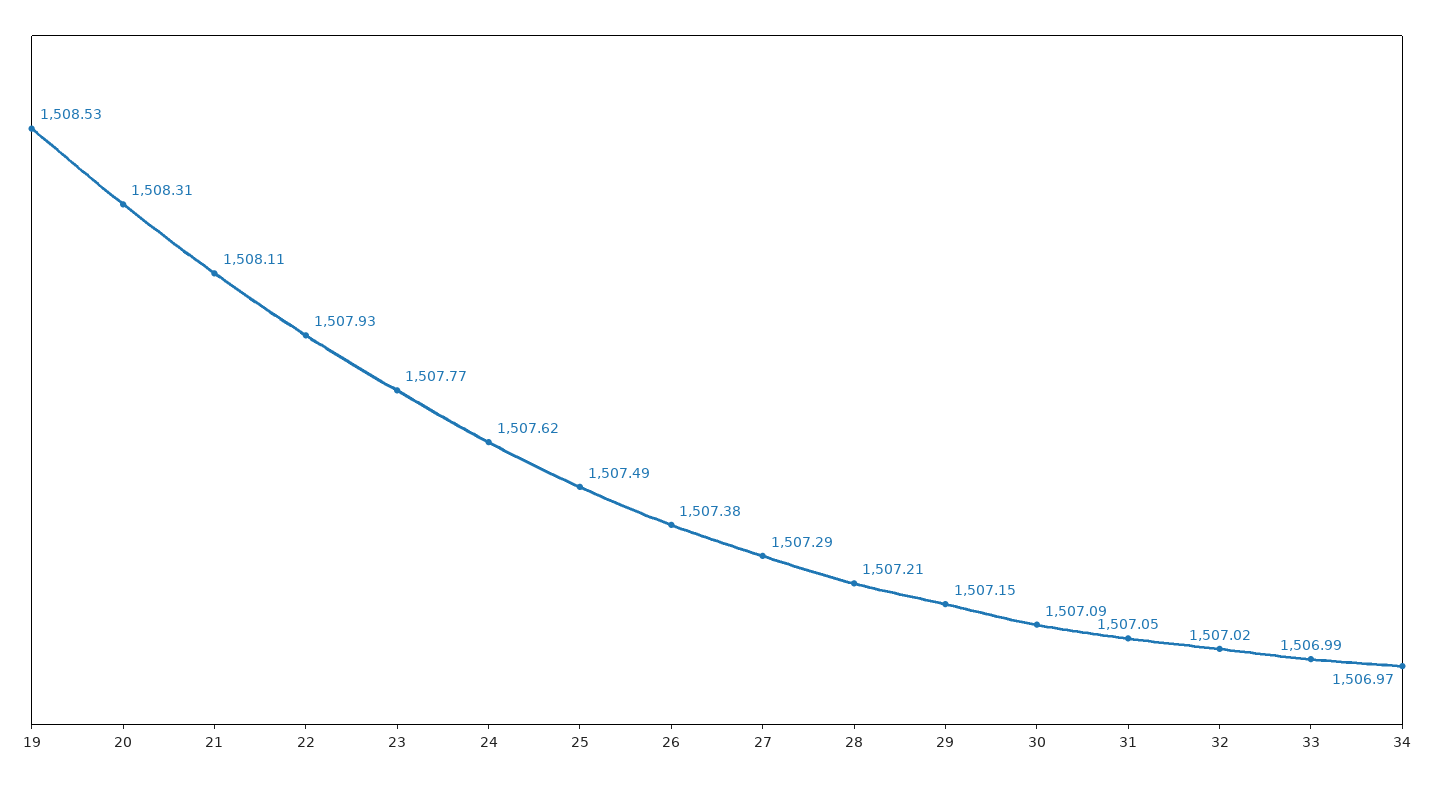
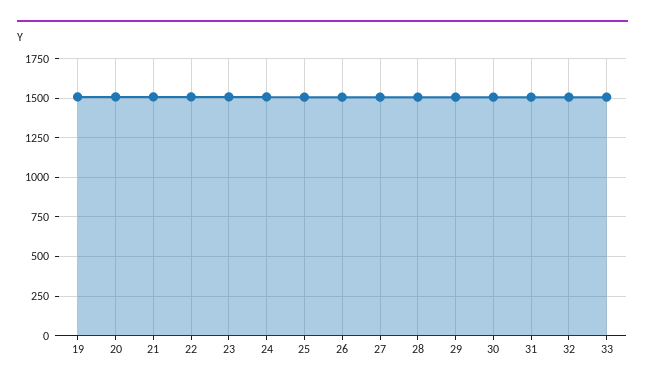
34: 1506.97 -> none

